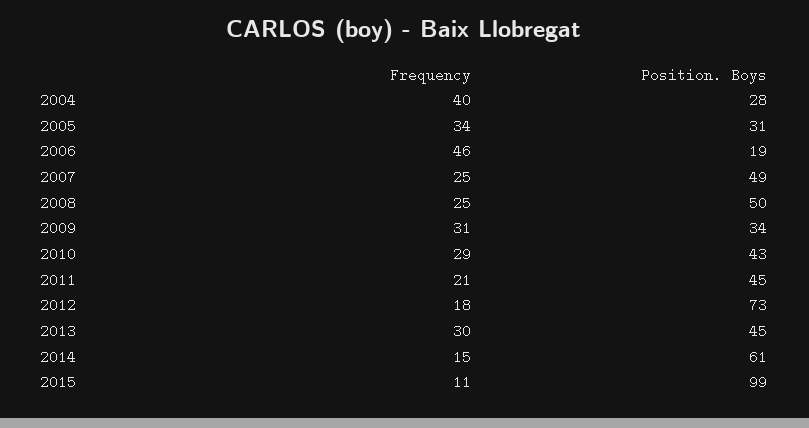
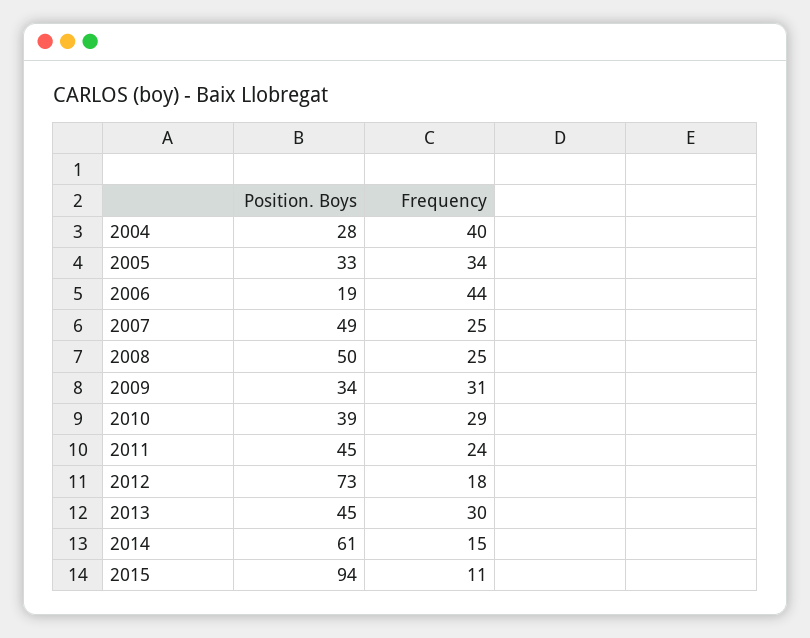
Position. Boys, 2005: 31 -> 33
Frequency, 2006: 46 -> 44
Position. Boys, 2010: 43 -> 39
Frequency, 2011: 21 -> 24
Position. Boys, 2015: 99 -> 94

